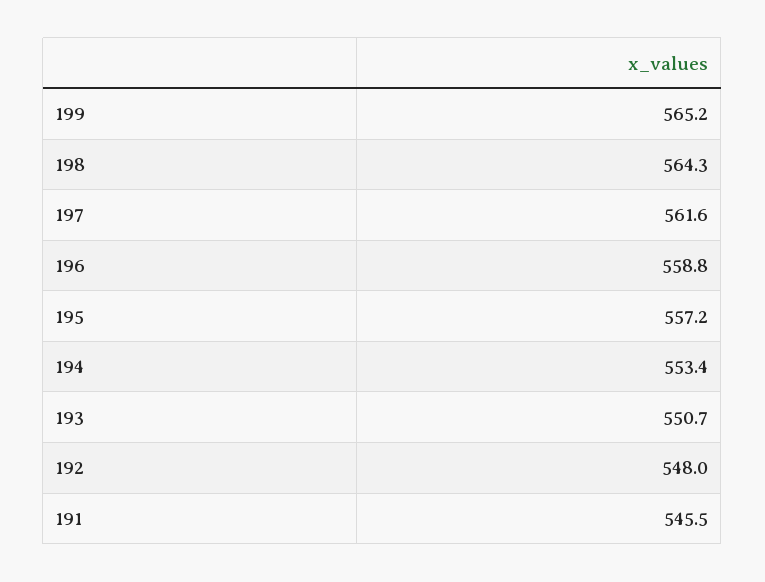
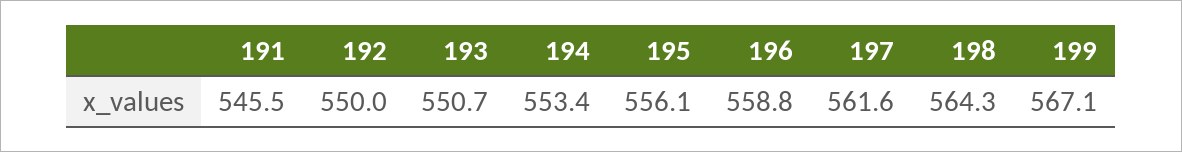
199: 565.2 -> 567.1
195: 557.2 -> 556.1
192: 548 -> 550

